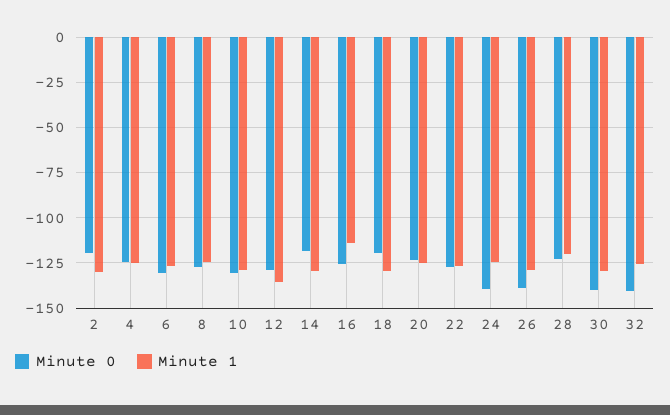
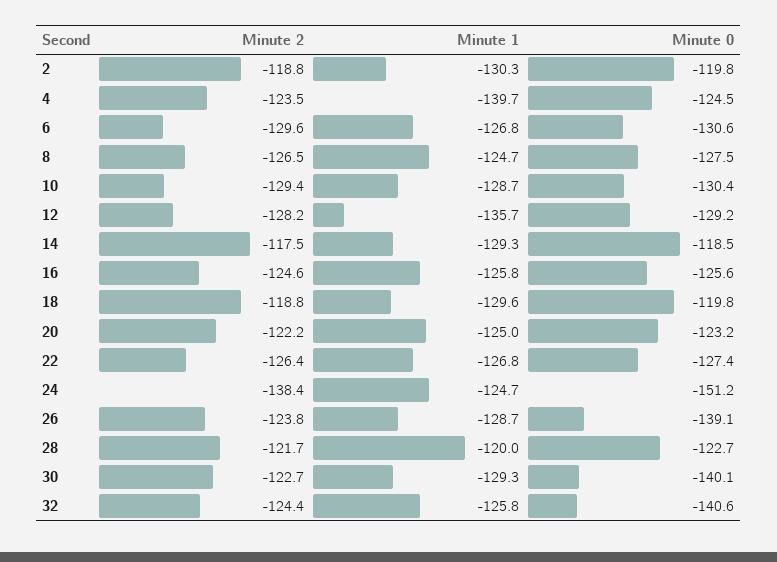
Minute 1, 4: -125 -> -139.7
Minute 1, 16: -115 -> -125.8
Minute 0, 24: -140 -> -151.2
Minute 2, 2: none -> -118.8
Minute 2, 4: none -> -123.5
Minute 2, 6: none -> -129.6
Minute 2, 8: none -> -126.5
Minute 2, 10: none -> -129.4
Minute 2, 12: none -> -128.2
Minute 2, 14: none -> -117.5
Minute 2, 16: none -> -124.6
Minute 2, 18: none -> -118.8
Minute 2, 20: none -> -122.2
Minute 2, 22: none -> -126.4
Minute 2, 24: none -> -138.4
Minute 2, 26: none -> -123.8
Minute 2, 28: none -> -121.7
Minute 2, 30: none -> -122.7
Minute 2, 32: none -> -124.4

